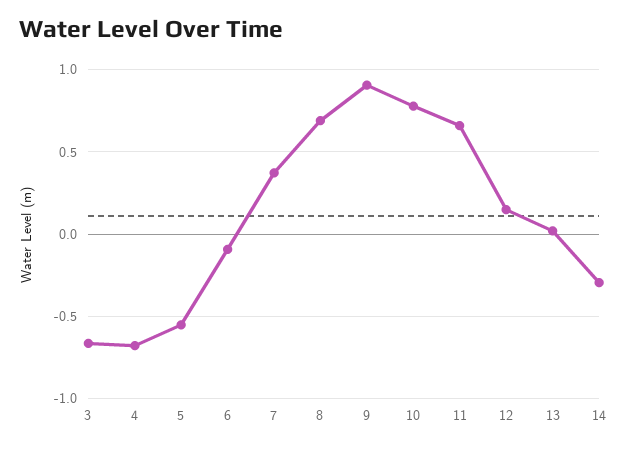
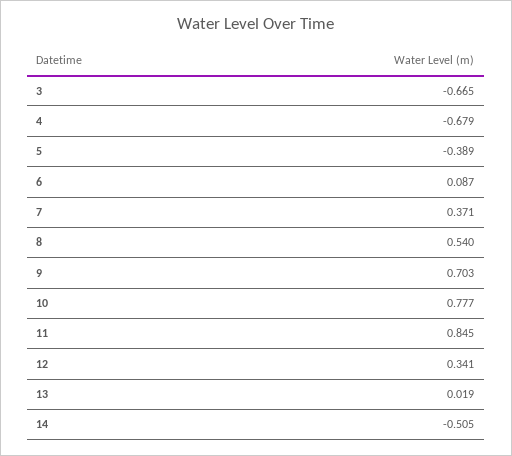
5: -0.55 -> -0.389
6: -0.1 -> 0.087
8: 0.7 -> 0.54
9: 0.9 -> 0.703
11: 0.65 -> 0.845
12: 0.15 -> 0.341
14: -0.3 -> -0.505

